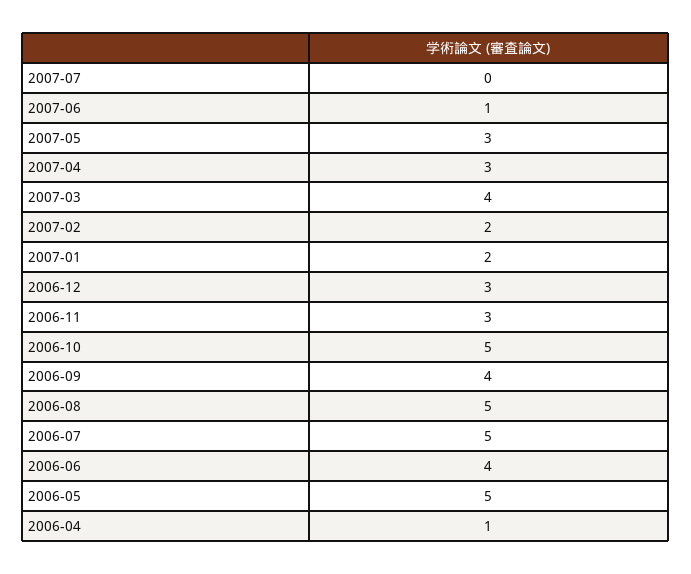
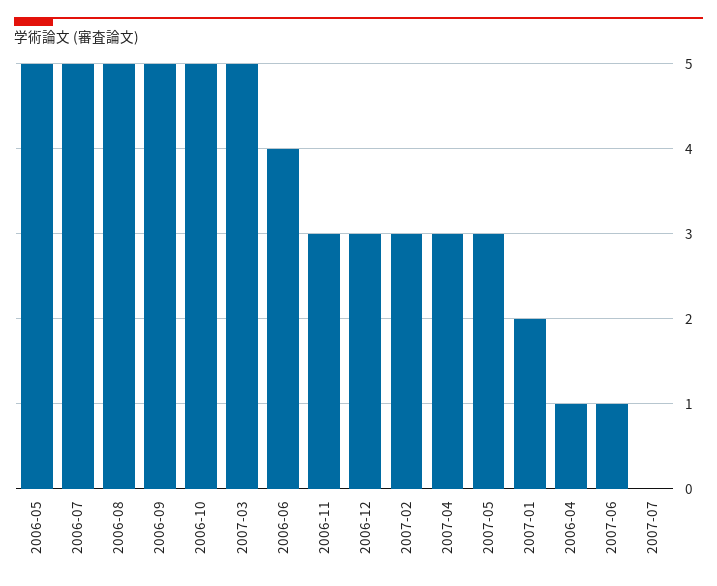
2007-03: 4 -> 5
2007-02: 2 -> 3
2006-09: 4 -> 5

